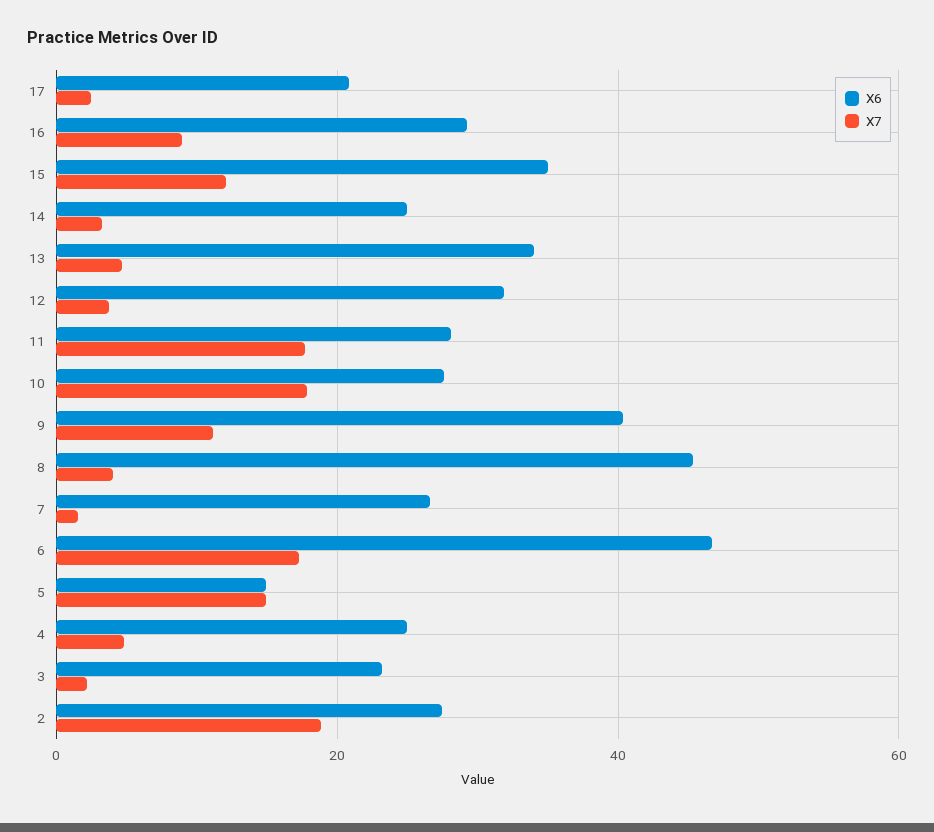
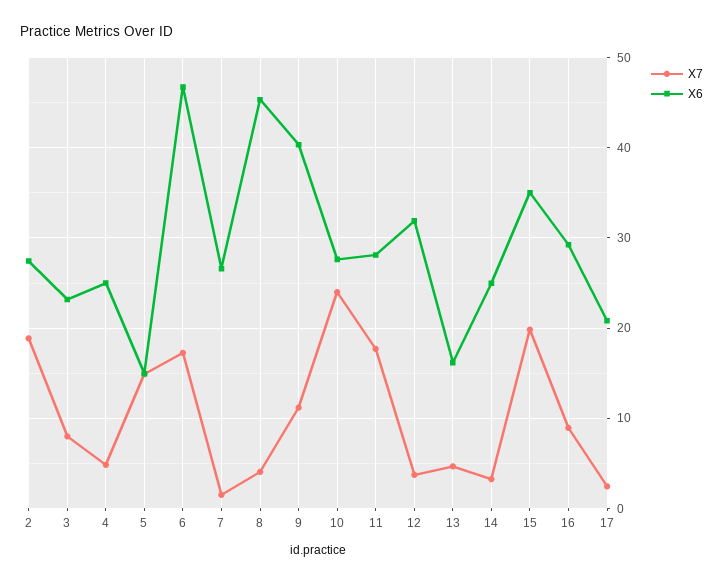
X7, 15: 12 -> 20
X6, 13: 34 -> 16
X7, 10: 18 -> 24
X7, 3: 2 -> 8

